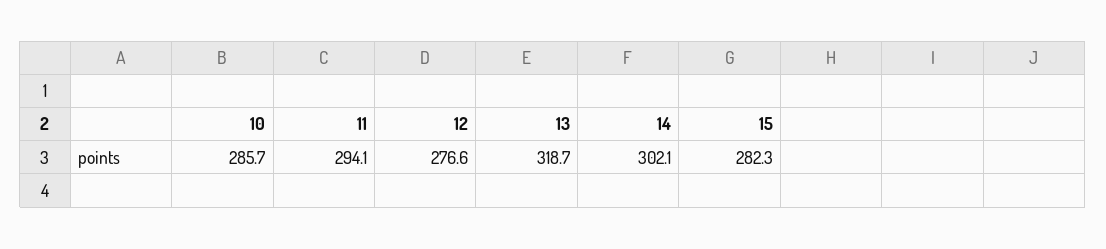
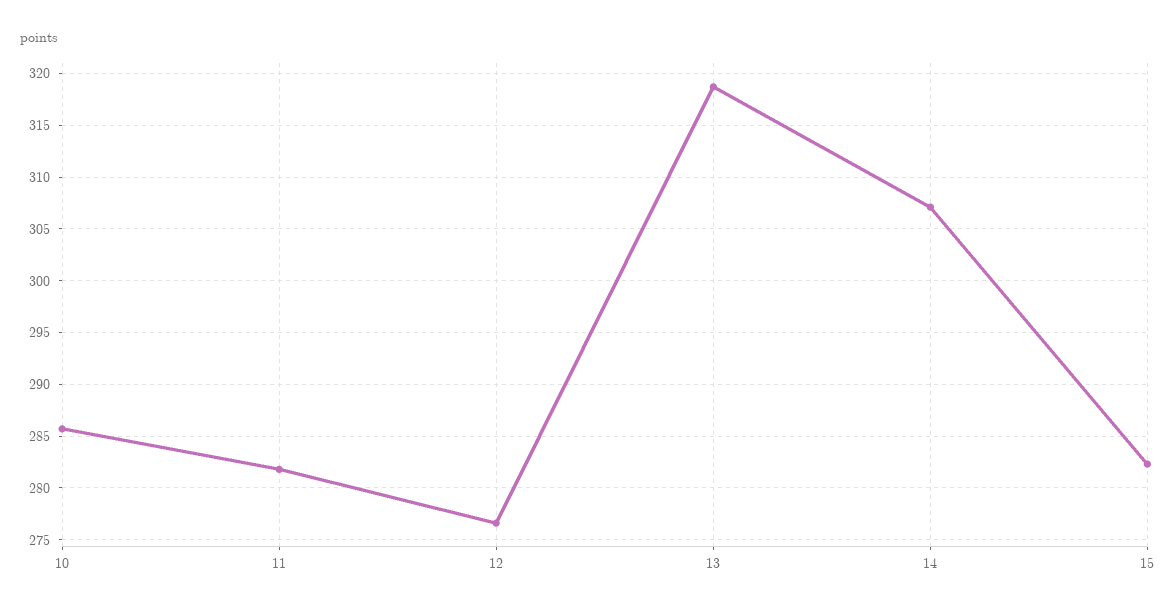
11: 294.1 -> 282
14: 302.1 -> 307

